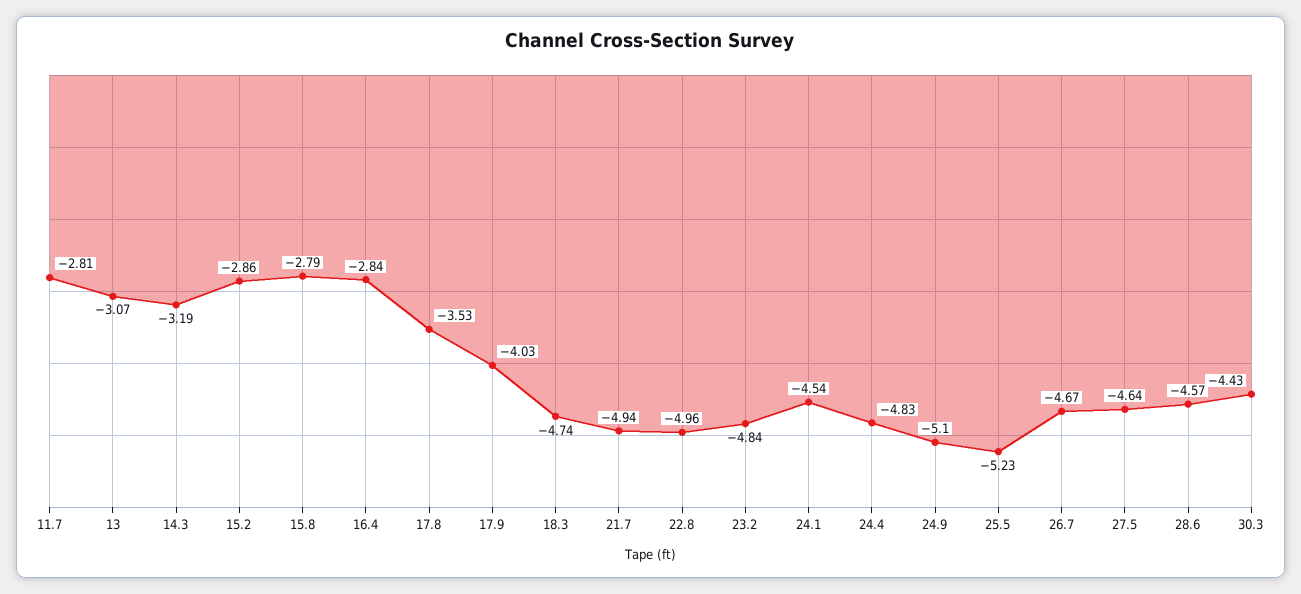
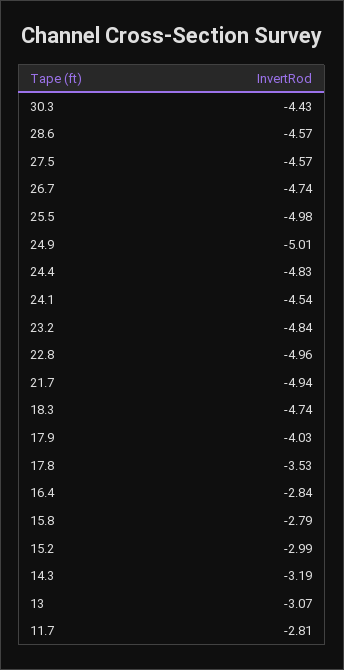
15.2: -2.86 -> -2.99
24.9: -5.1 -> -5.01
25.5: -5.23 -> -4.98
26.7: -4.67 -> -4.74
27.5: -4.64 -> -4.57

